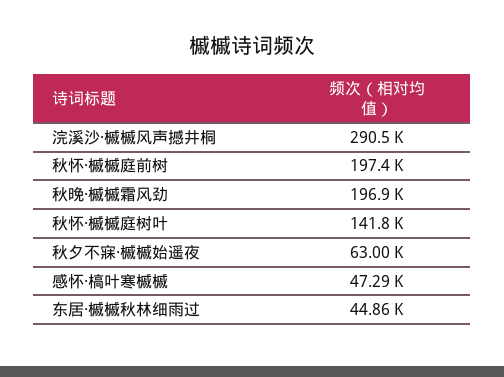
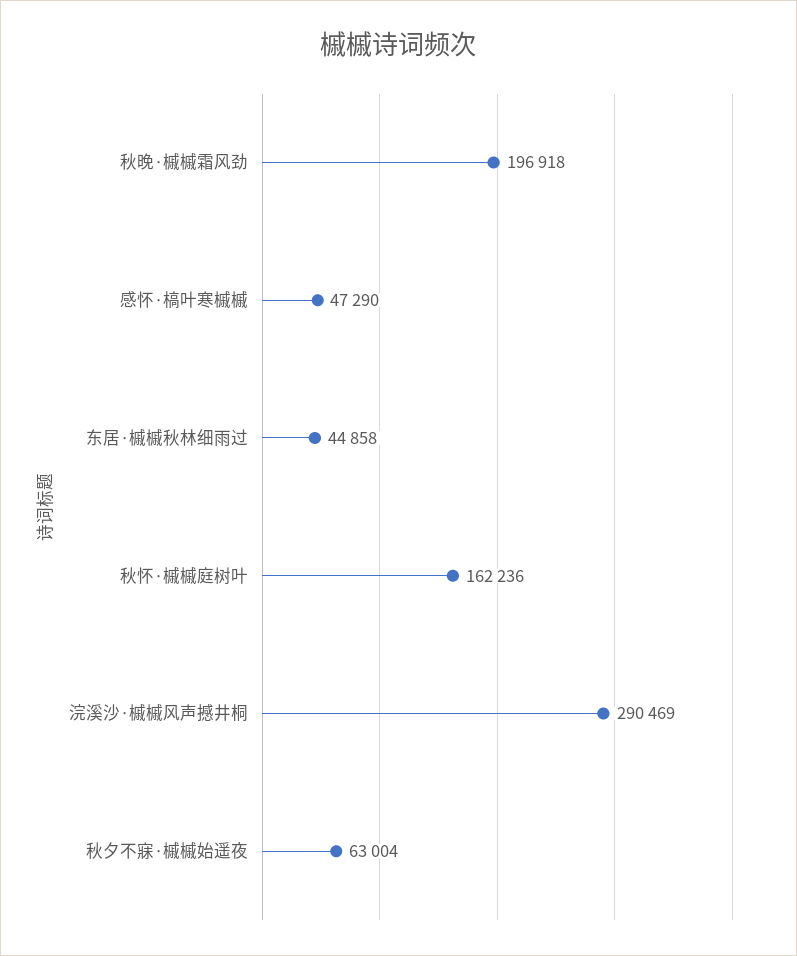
秋怀·槭槭庭前树: 197400 -> none
秋怀·槭槭庭树叶: 141800 -> 162236

